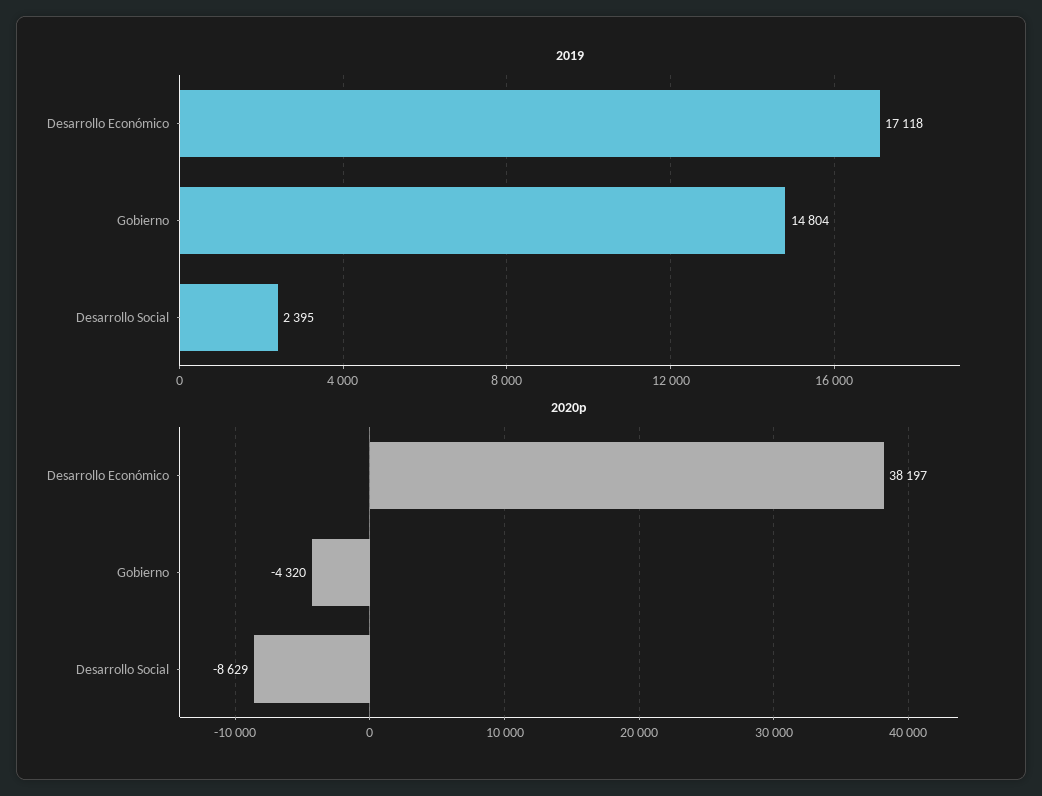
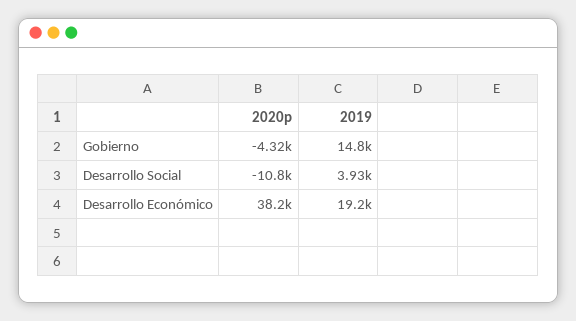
2019, Desarrollo Económico: 17118 -> 19200
2019, Desarrollo Social: 2395 -> 3930
2020p, Desarrollo Social: -8629 -> -10800

